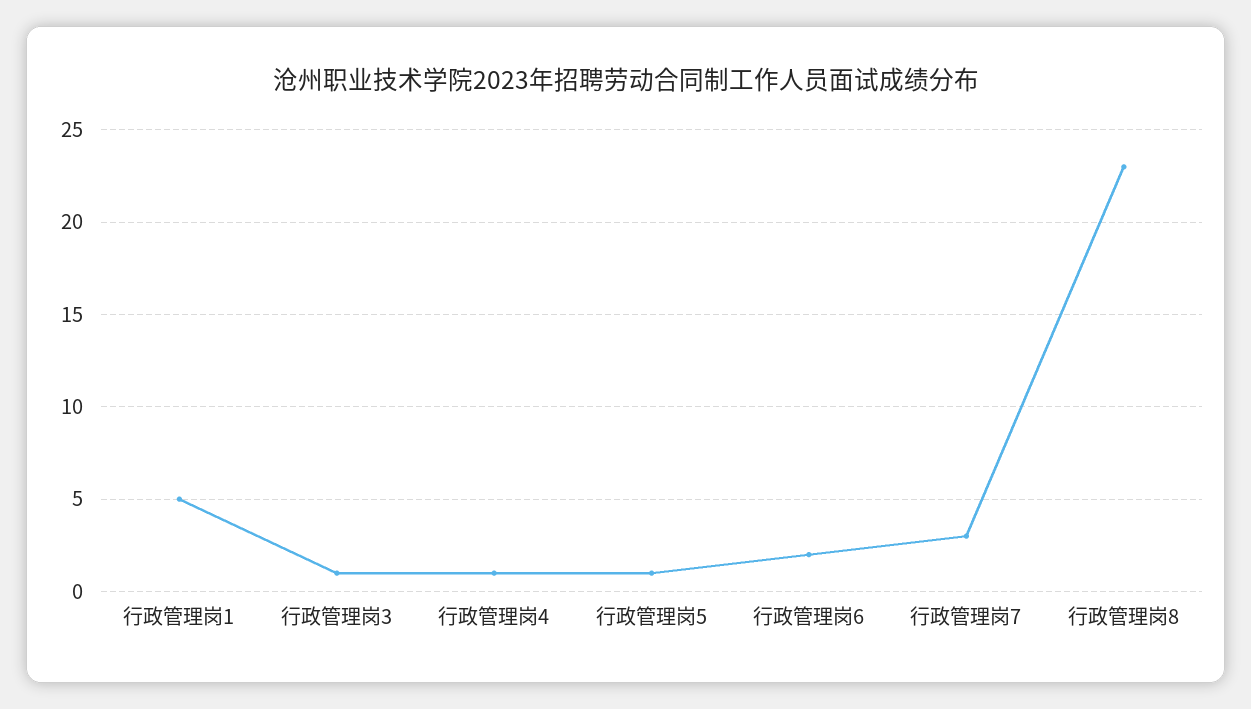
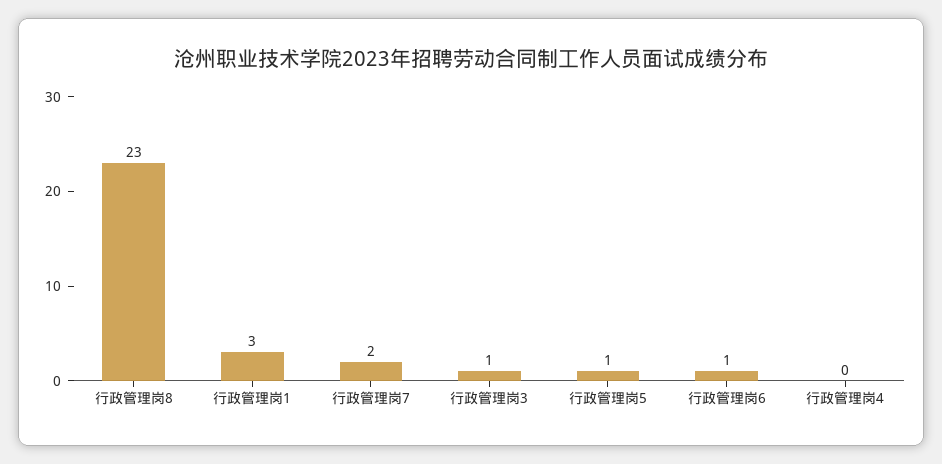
行政管理岗1: 5 -> 3
行政管理岗4: 1 -> 0
行政管理岗6: 2 -> 1
行政管理岗7: 3 -> 2

